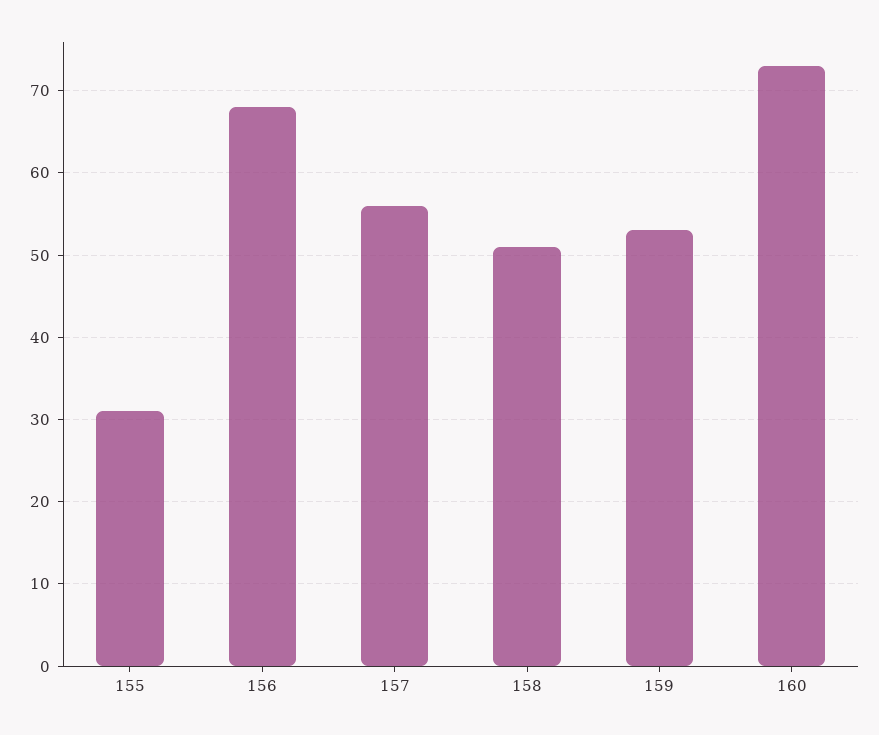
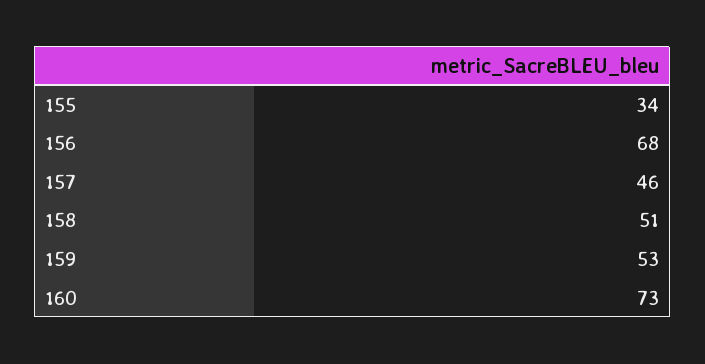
155: 31 -> 34
157: 56 -> 46

